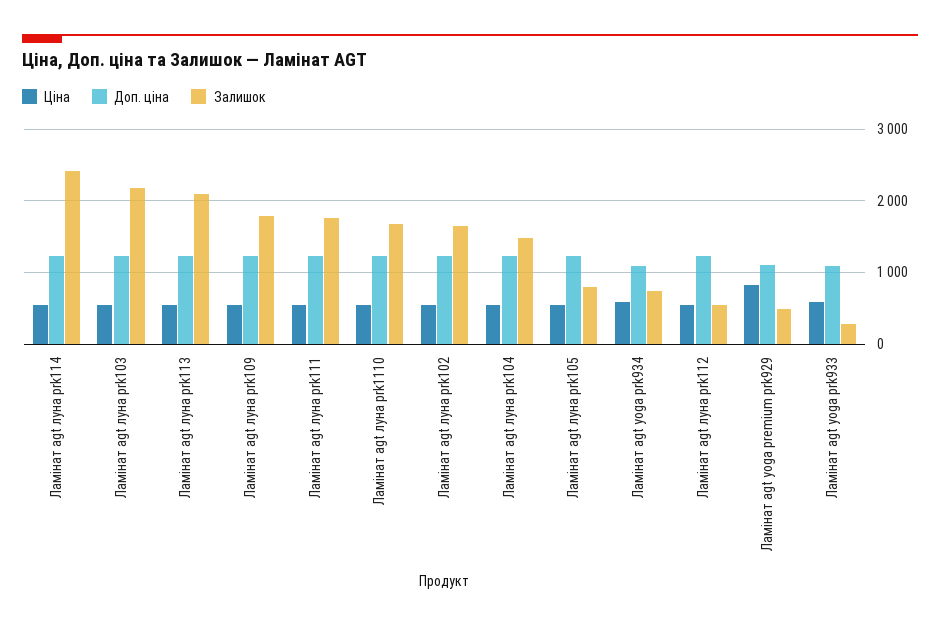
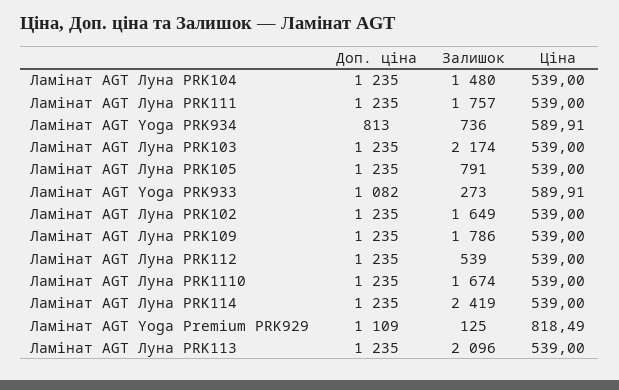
Доп. ціна, Ламінат agt yoga prk934: 1100 -> 813
Залишок, Ламінат agt yoga premium prk929: 500 -> 125

